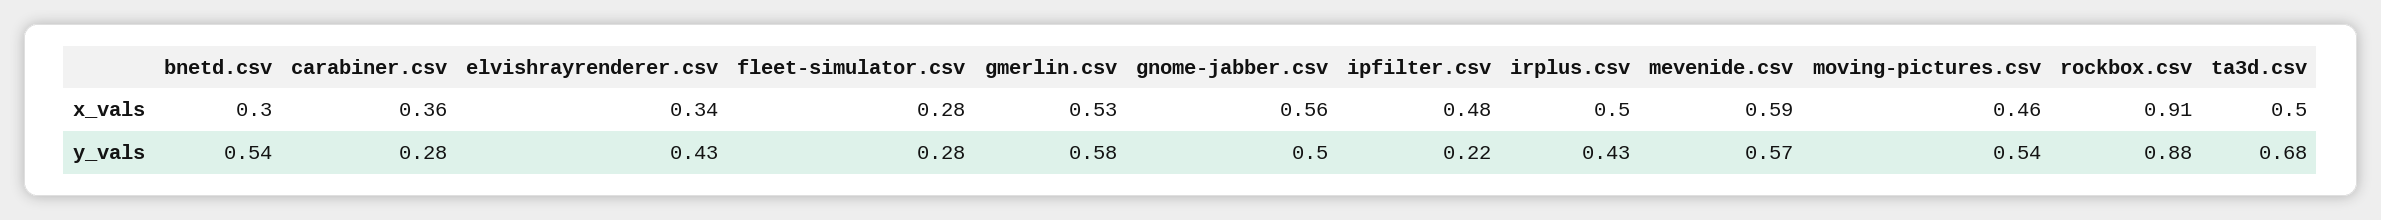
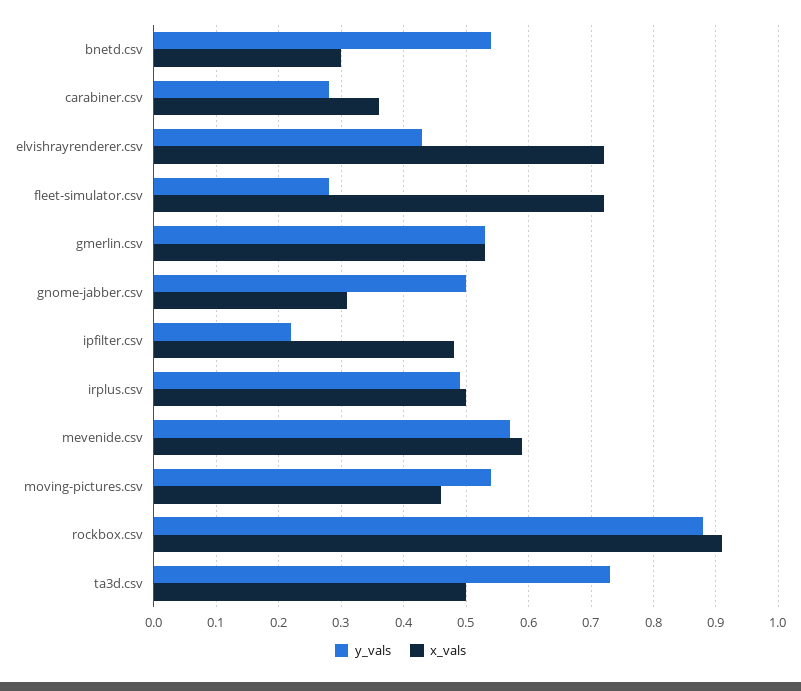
x_vals, elvishrayrenderer.csv: 0.34 -> 0.72
x_vals, fleet-simulator.csv: 0.28 -> 0.72
x_vals, gnome-jabber.csv: 0.56 -> 0.31
y_vals, gmerlin.csv: 0.58 -> 0.53
y_vals, irplus.csv: 0.43 -> 0.49
y_vals, ta3d.csv: 0.68 -> 0.73

